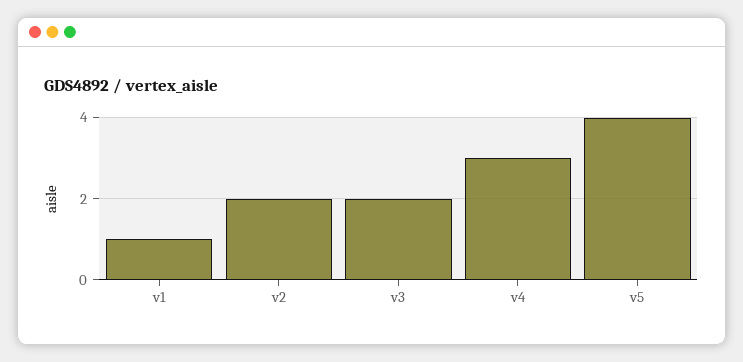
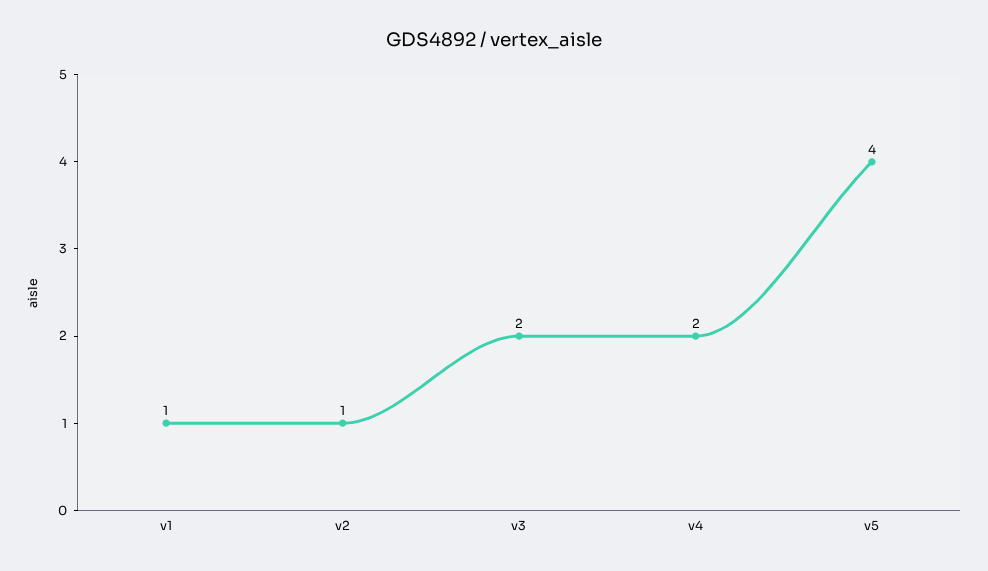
v2: 2 -> 1
v4: 3 -> 2

